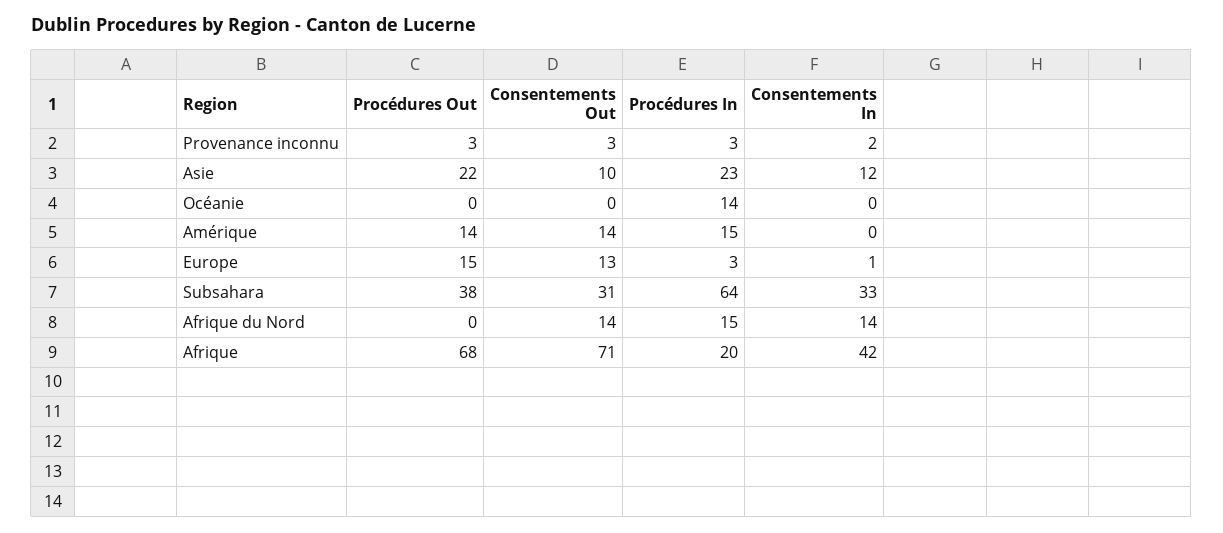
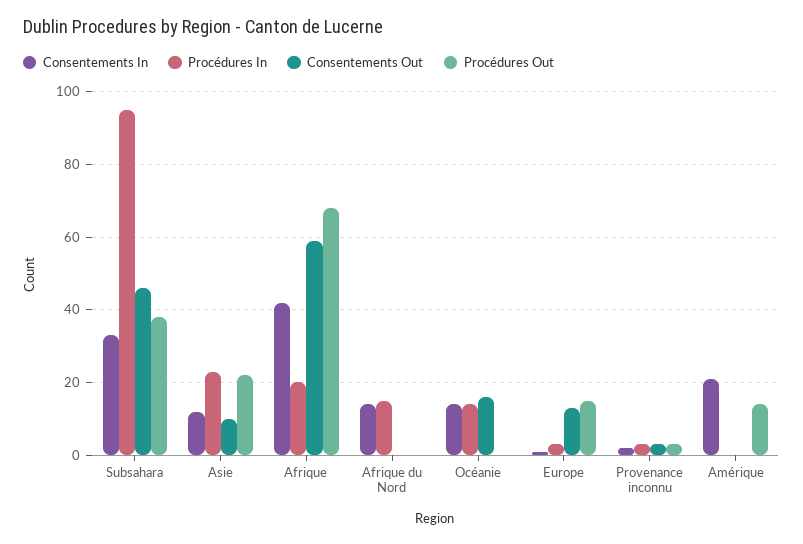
Consentements Out, Océanie: 0 -> 15
Consentements In, Océanie: 0 -> 15
Consentements Out, Amérique: 14 -> 0
Procédures In, Amérique: 15 -> 0
Consentements In, Amérique: 0 -> 20
Consentements Out, Subsahara: 31 -> 45
Procédures In, Subsahara: 64 -> 95
Consentements Out, Afrique du Nord: 14 -> 0
Consentements Out, Afrique: 71 -> 60

